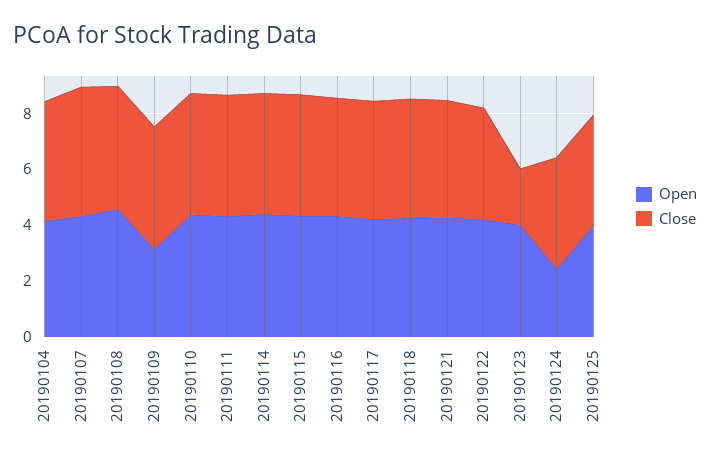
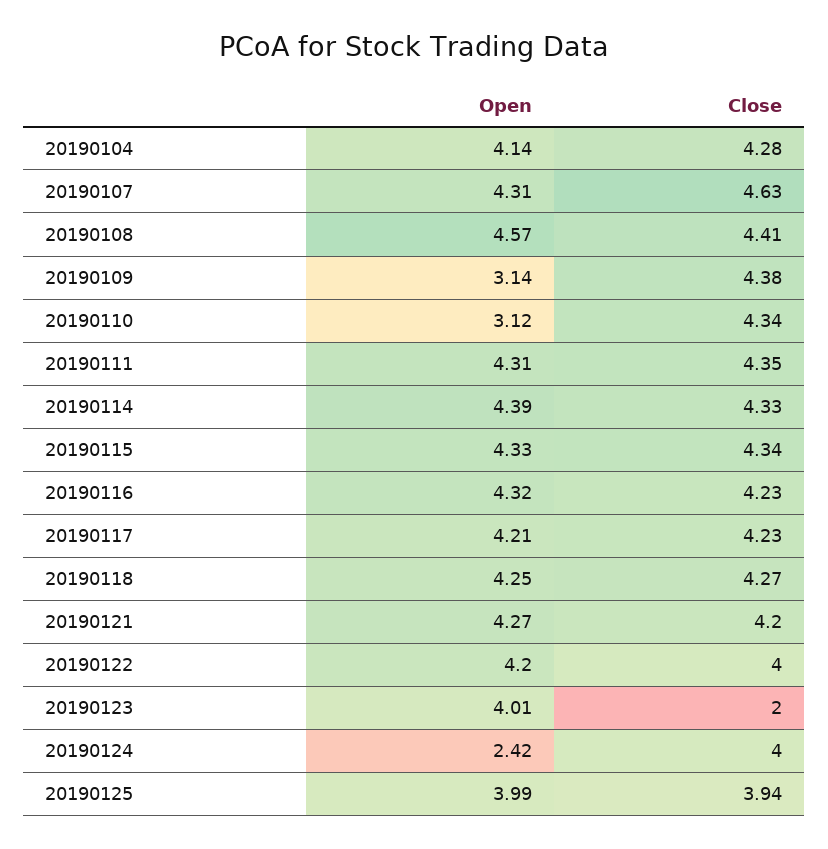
Open, 20190110: 4.5 -> 3.12

